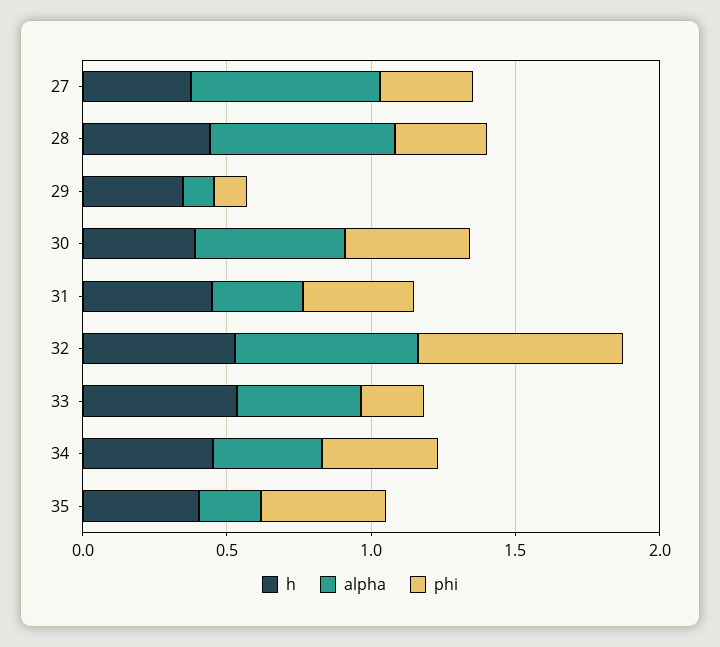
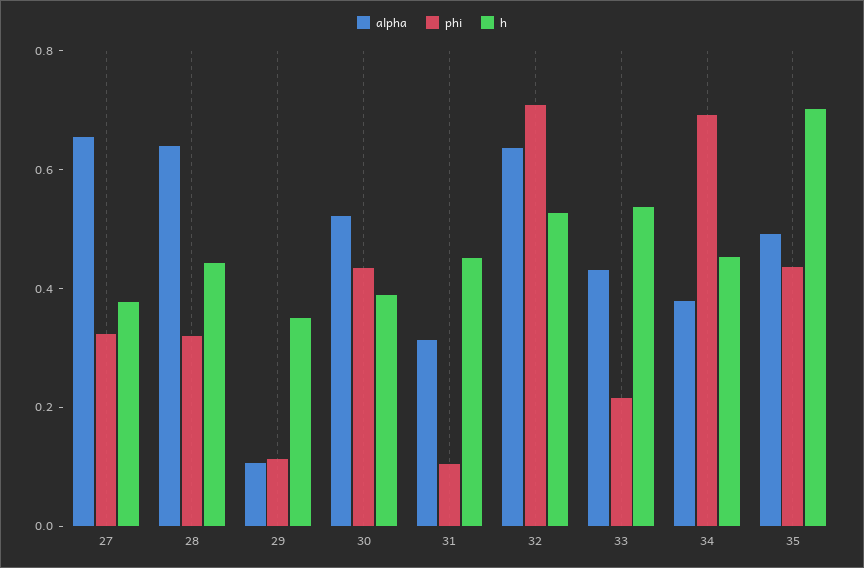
phi, 31: 0.4 -> 0.1
phi, 34: 0.4 -> 0.7
h, 35: 0.4 -> 0.7
alpha, 35: 0.2 -> 0.5

